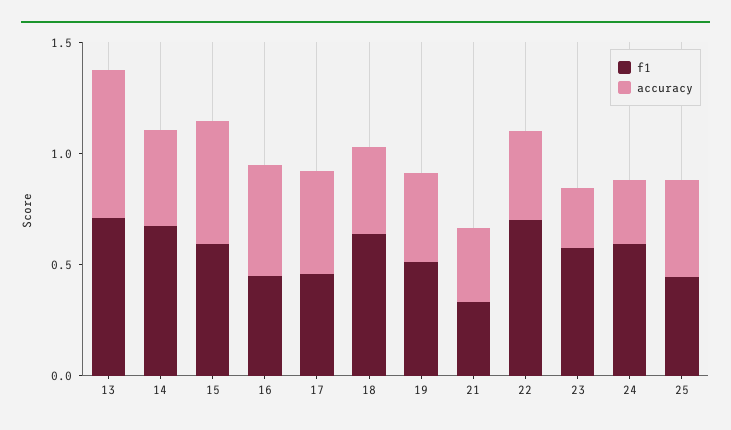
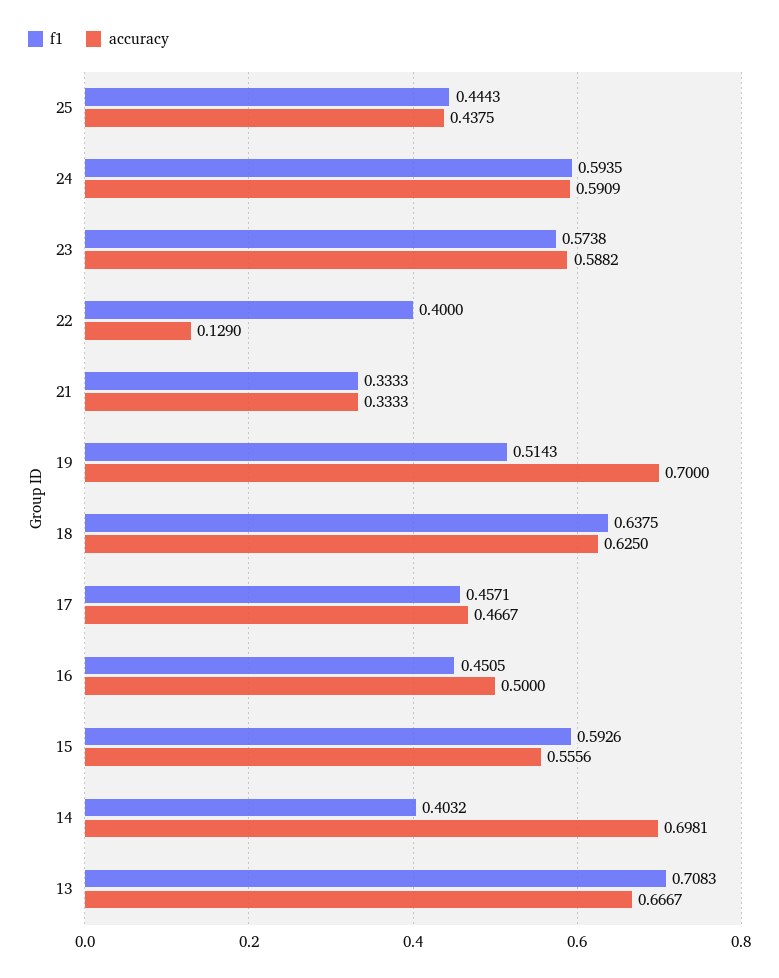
f1, 14: 0.7 -> 0.4032
accuracy, 14: 0.4 -> 0.6981
accuracy, 18: 0.4 -> 0.625
accuracy, 19: 0.4 -> 0.7
f1, 22: 0.7 -> 0.4
accuracy, 22: 0.4 -> 0.129
accuracy, 23: 0.3 -> 0.5882
accuracy, 24: 0.3 -> 0.5909

